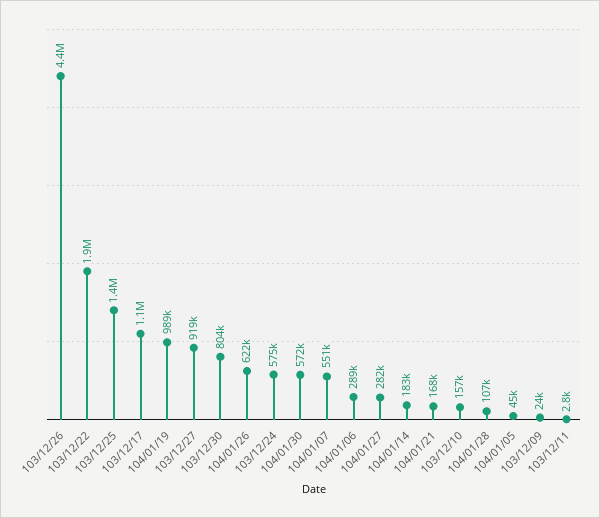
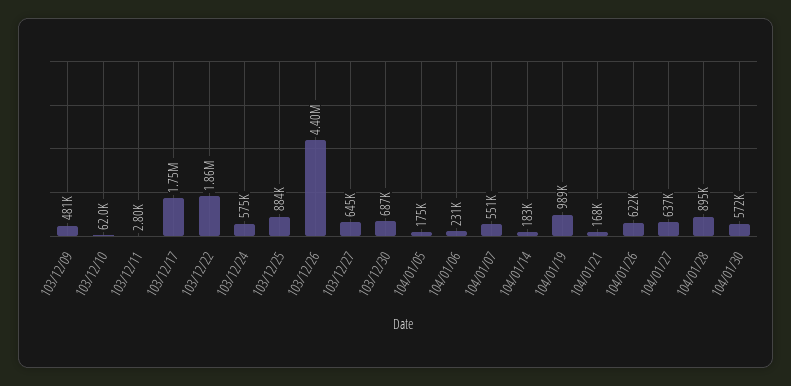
103/12/25: 1400000 -> 884000
103/12/17: 1100000 -> 1750000
103/12/27: 919000 -> 645000
103/12/30: 804000 -> 687000
104/01/06: 289000 -> 231000
104/01/27: 282000 -> 637000
103/12/10: 157000 -> 62000
104/01/28: 107000 -> 895000
104/01/05: 45000 -> 175000
103/12/09: 24000 -> 481000

